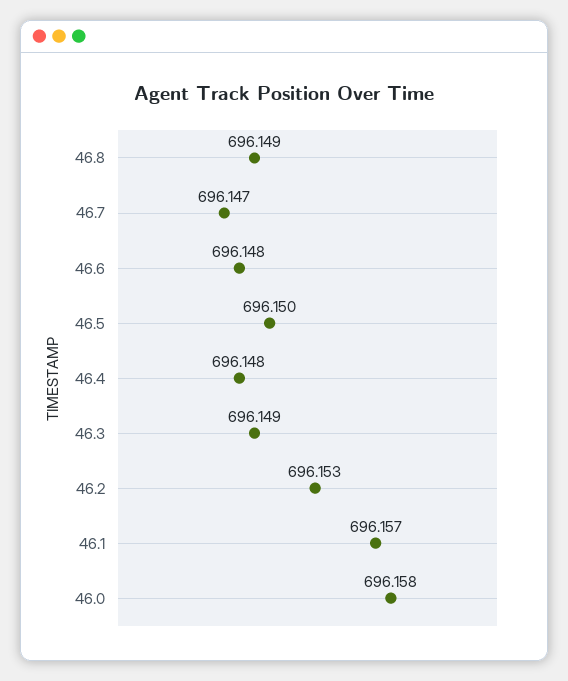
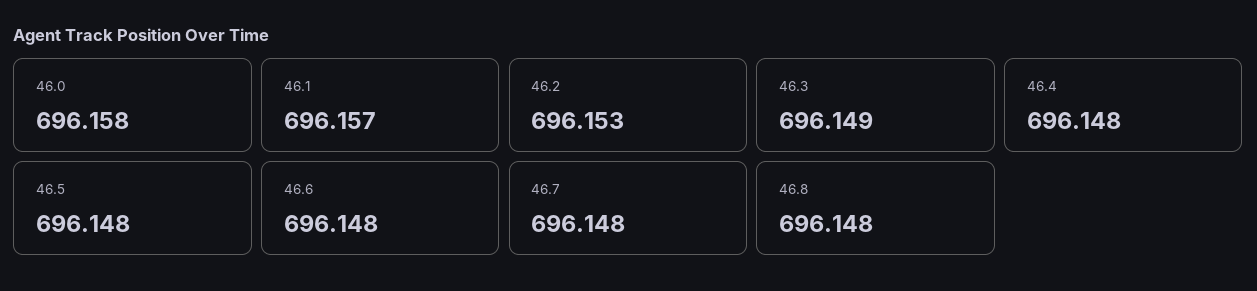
46.8: 696.149 -> 696.148
46.7: 696.147 -> 696.148
46.5: 696.15 -> 696.148

